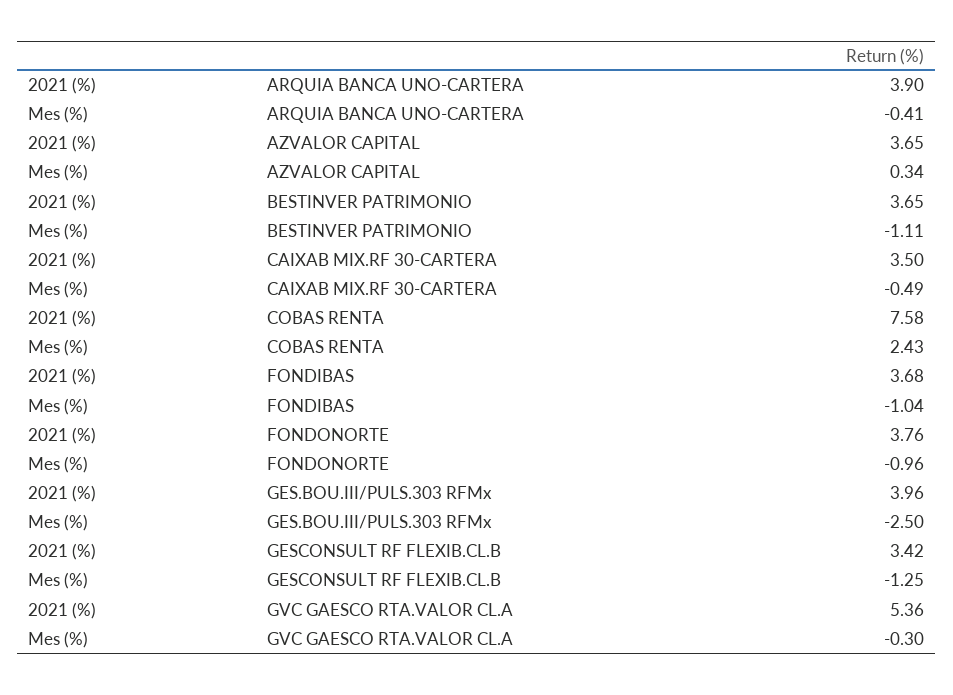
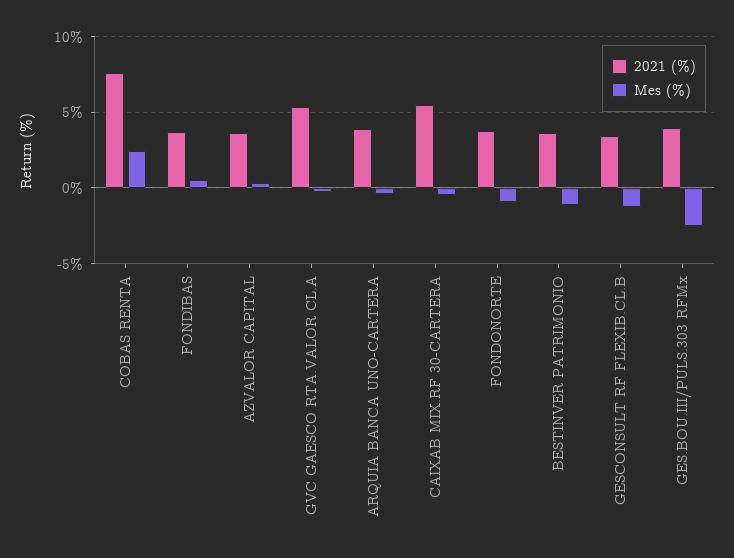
2021 (%), CAIXAB MIX.RF 30-CARTERA: 3.5 -> 5.5
Mes (%), FONDIBAS: -1.04 -> 0.5

